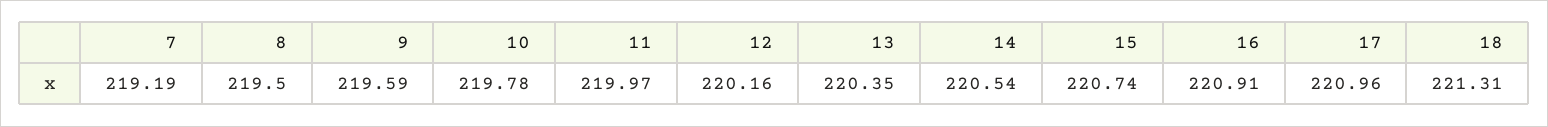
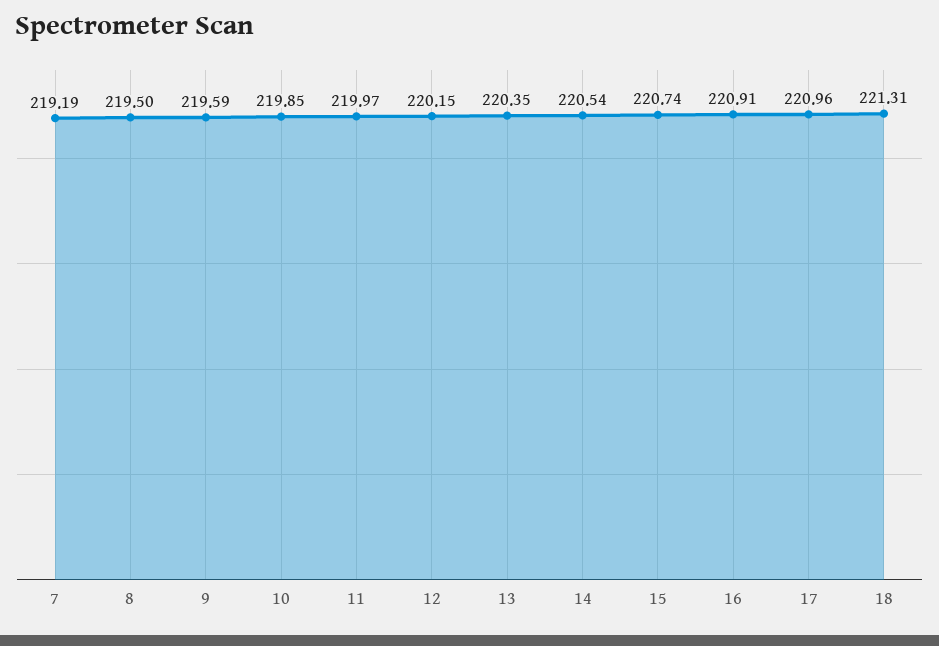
10: 219.78 -> 219.85
12: 220.16 -> 220.15

